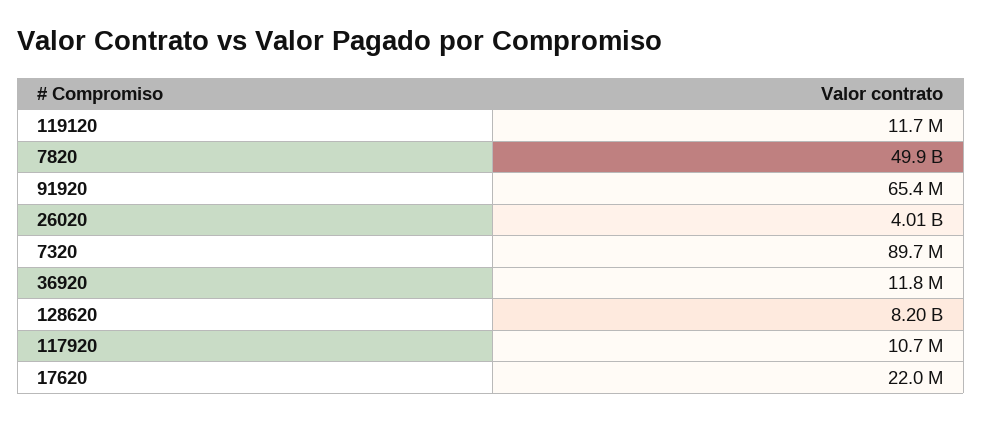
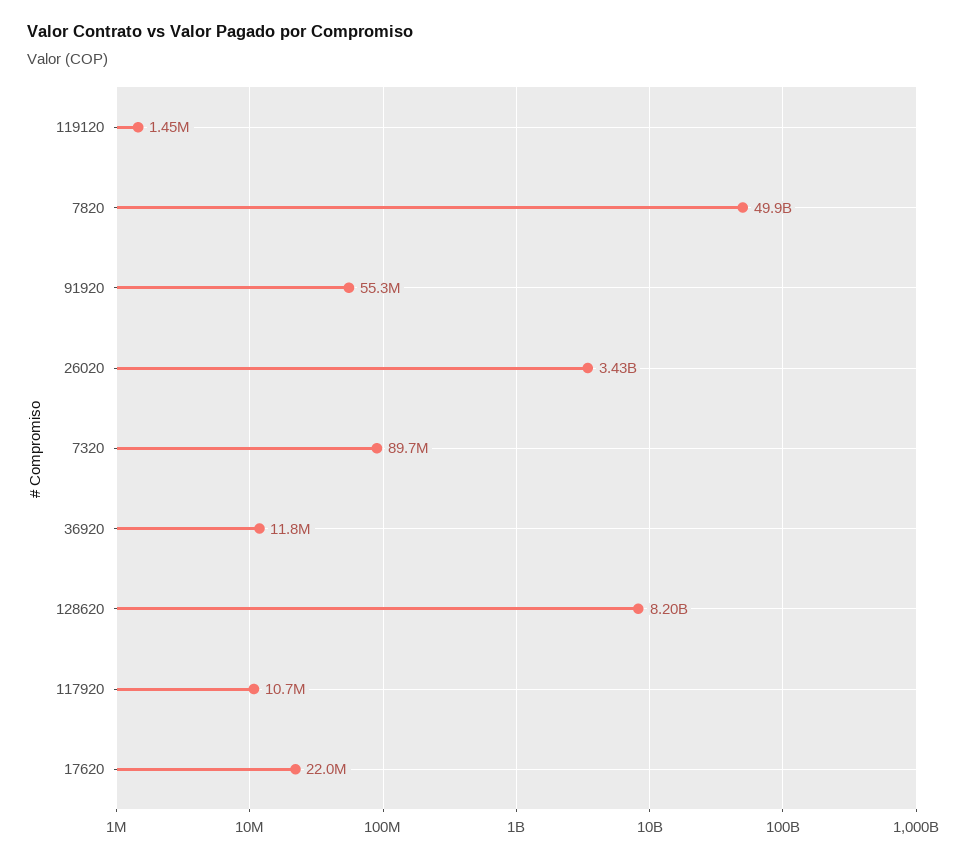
119120: 11700000 -> 1450000
91920: 65400000 -> 55300000
26020: 4010000000 -> 3430000000

